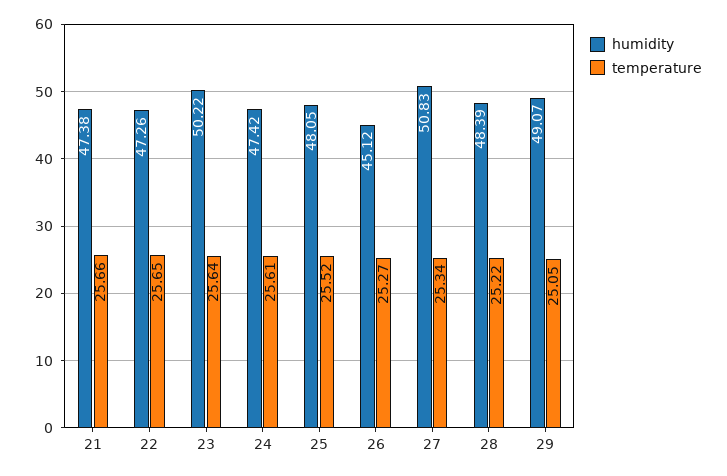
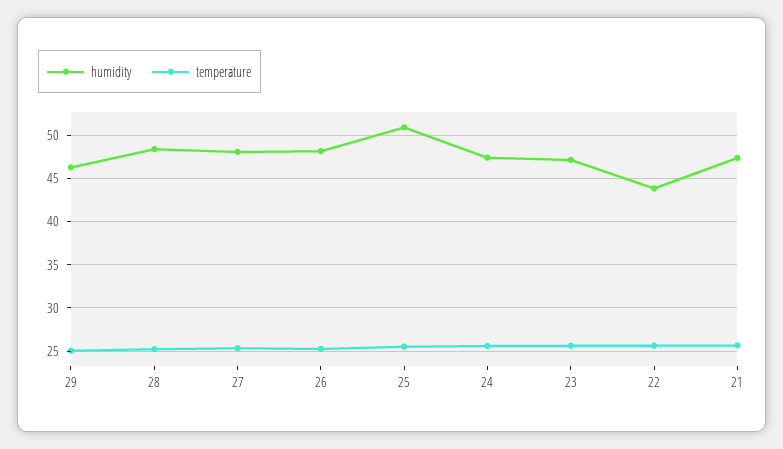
humidity, 22: 47.26 -> 44
humidity, 23: 50.22 -> 47
humidity, 25: 48.05 -> 51
humidity, 26: 45.12 -> 48
humidity, 27: 50.83 -> 48
humidity, 29: 49.07 -> 46

